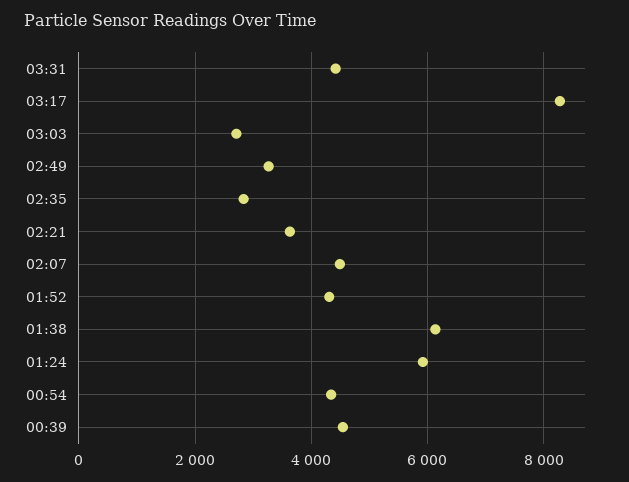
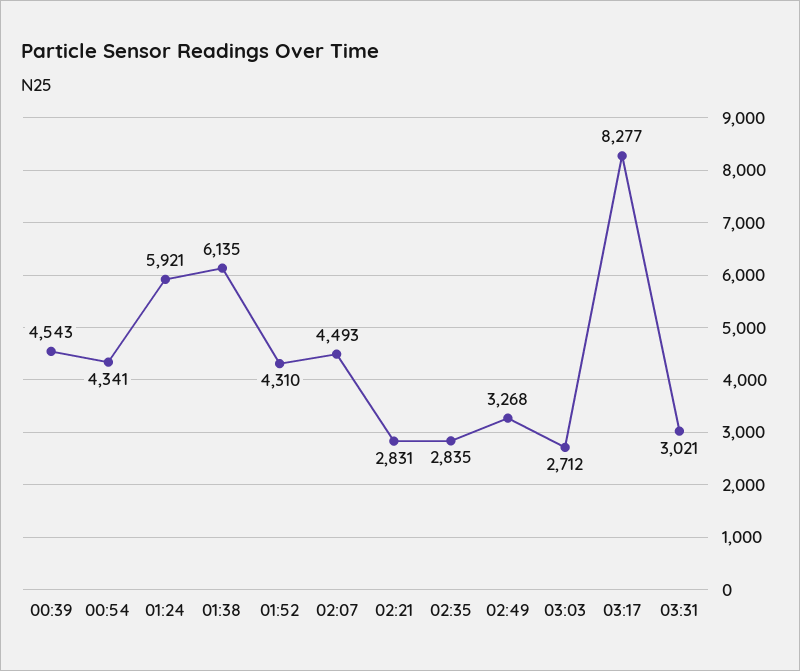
03:31: 4400 -> 3021
02:21: 3600 -> 2831

